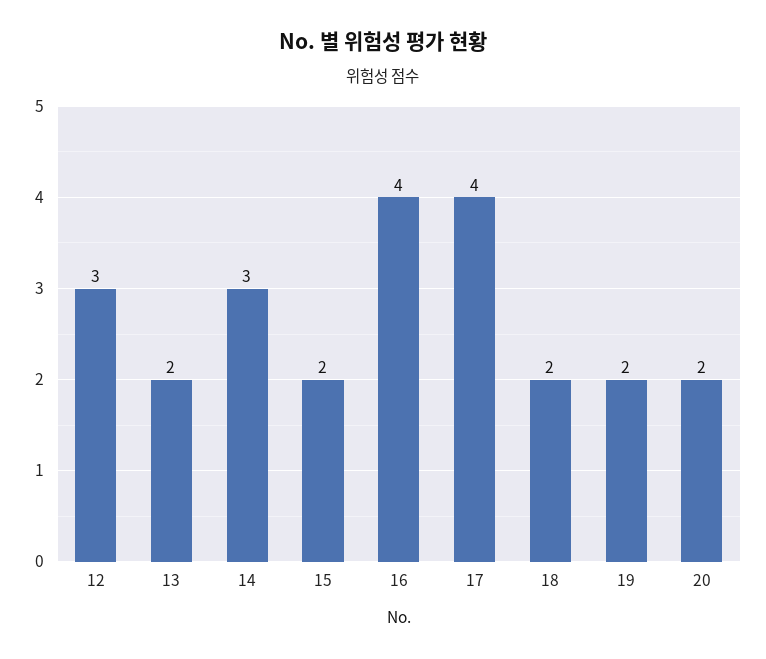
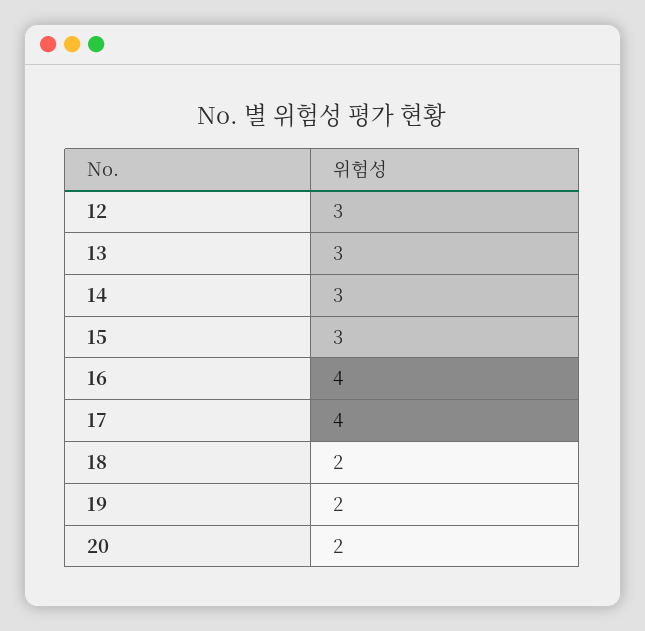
13: 2 -> 3
15: 2 -> 3

